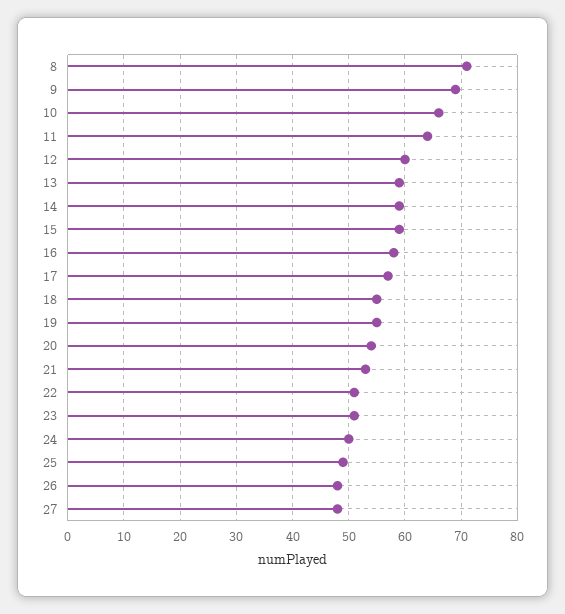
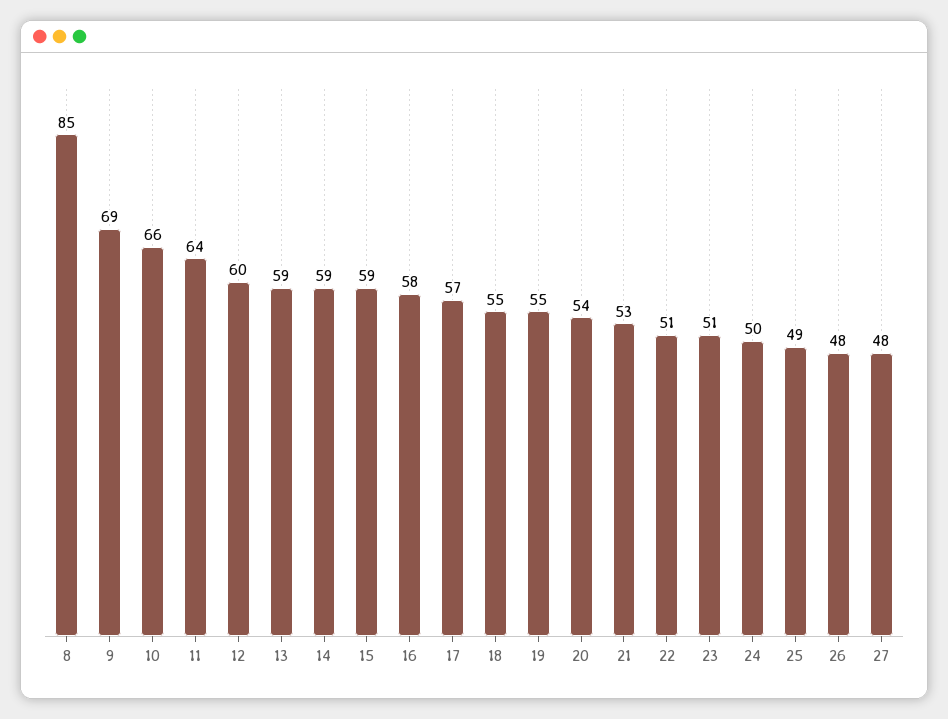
8: 70 -> 85

